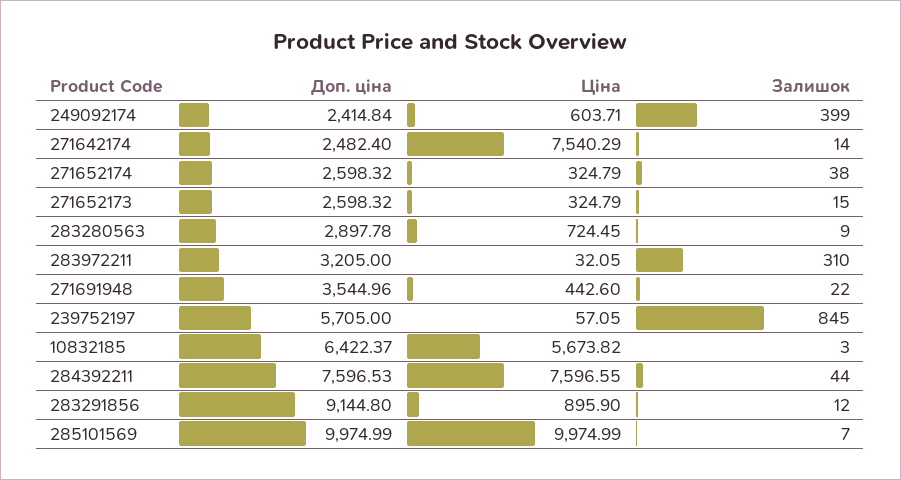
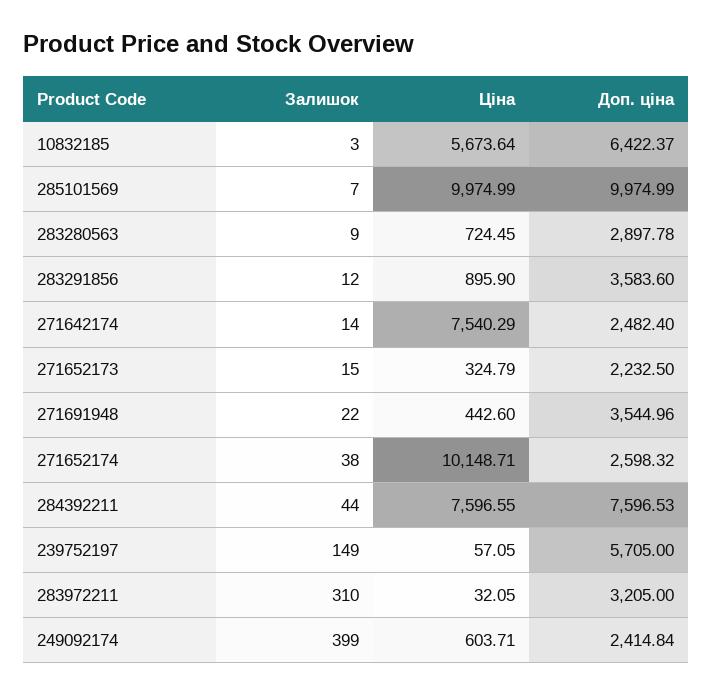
Ціна, 271652174: 324.79 -> 10148.71
Доп. ціна, 271652173: 2598.32 -> 2232.5
Залишок, 239752197: 845 -> 149
Ціна, 10832185: 5673.82 -> 5673.64
Доп. ціна, 283291856: 9144.8 -> 3583.6

